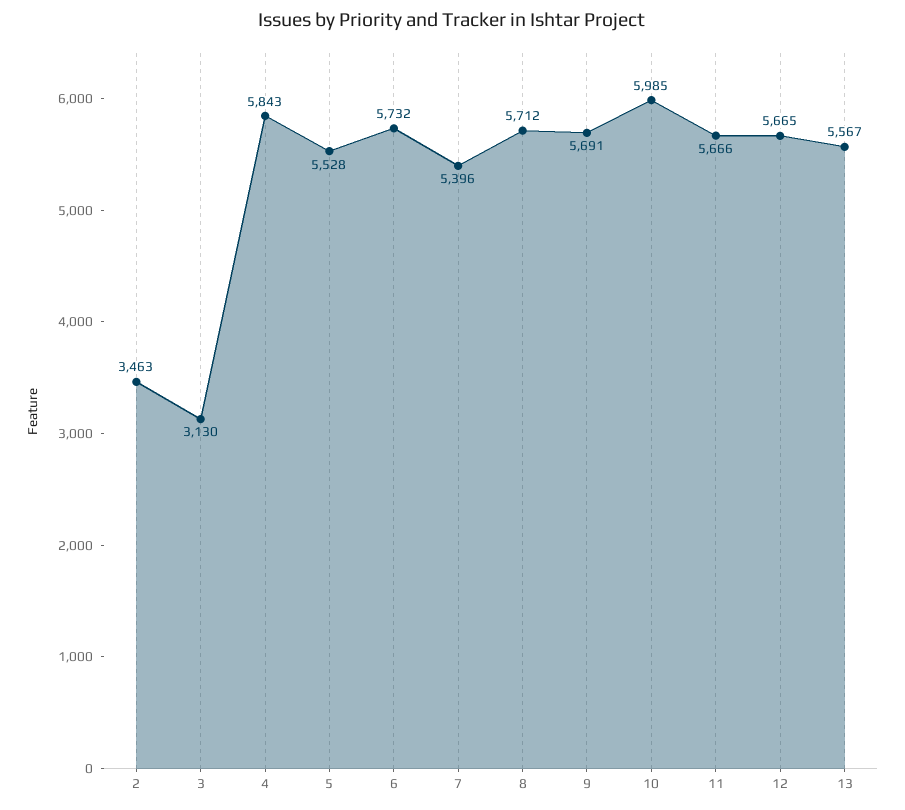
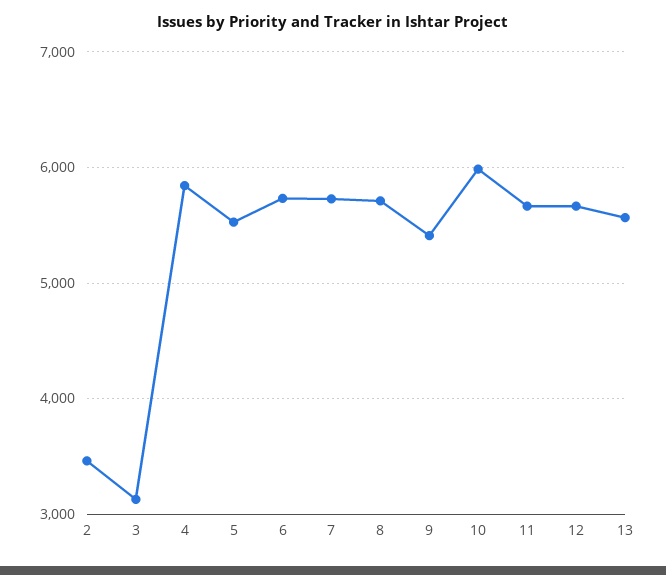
7: 5396 -> 5700
9: 5691 -> 5400

